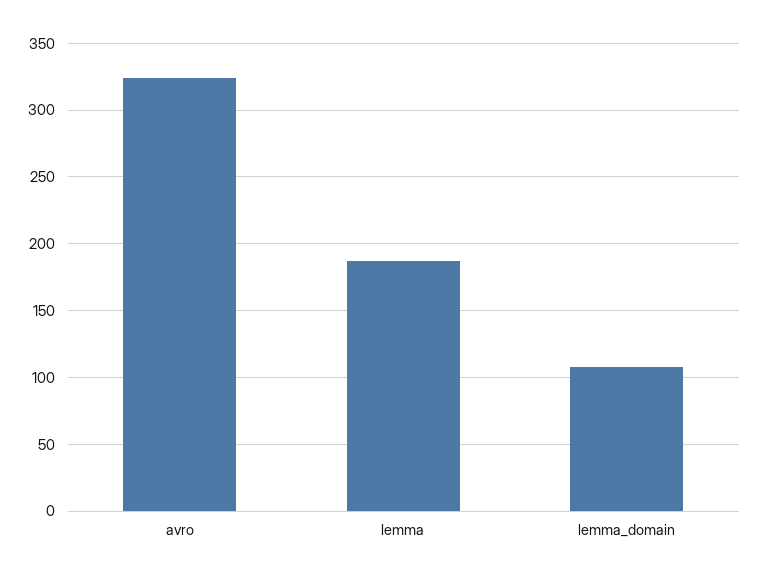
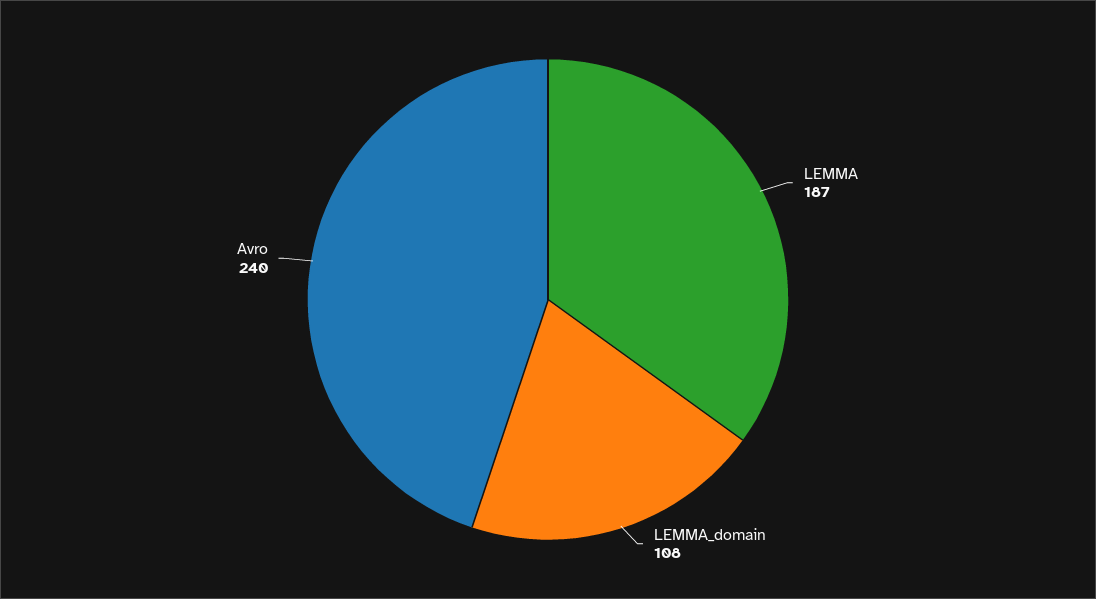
avro: 325 -> 240

